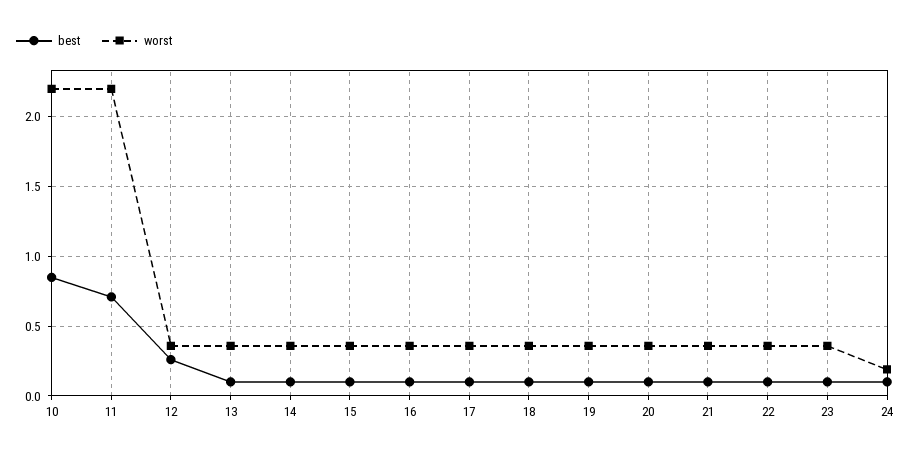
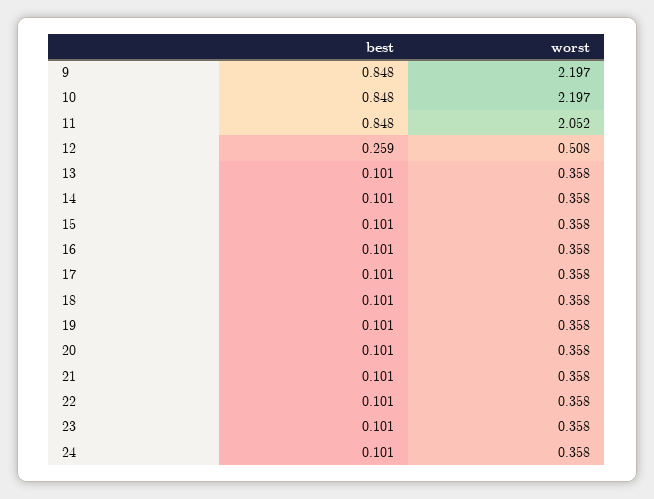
best, 11: 0.7 -> 0.848
worst, 11: 2.2 -> 2.052
worst, 12: 0.35 -> 0.508
worst, 24: 0.2 -> 0.358
best, 9: none -> 0.848
worst, 9: none -> 2.197

